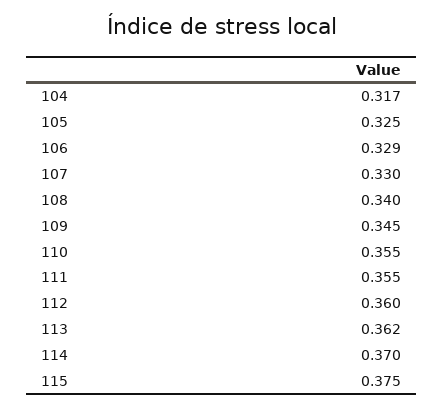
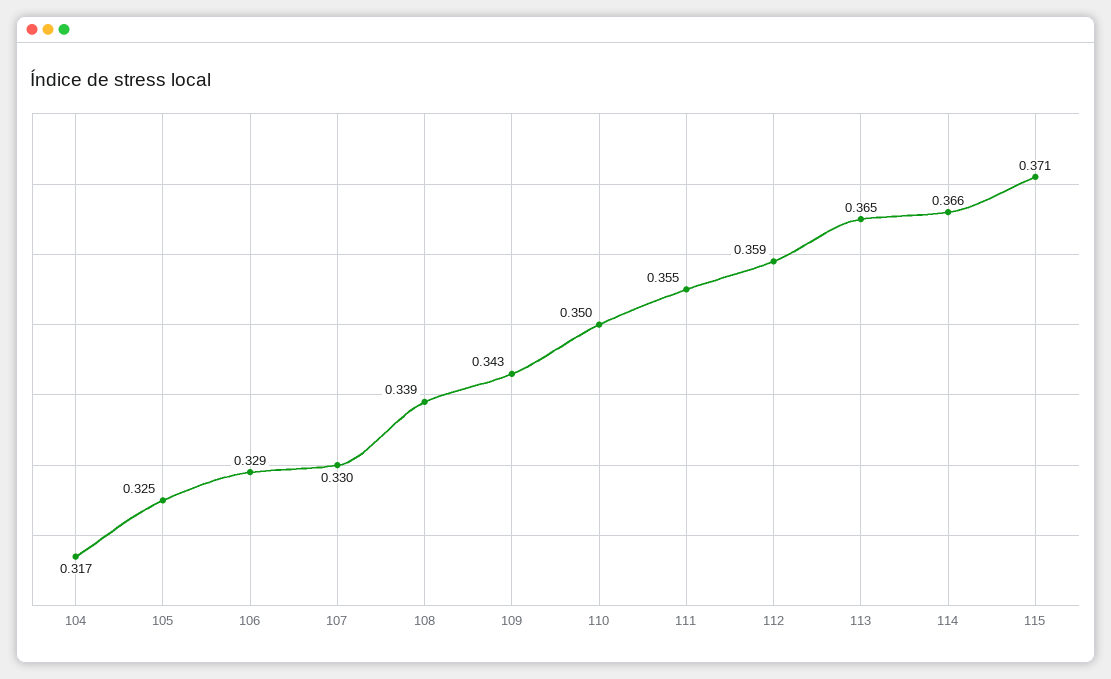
108: 0.34 -> 0.339
109: 0.345 -> 0.343
110: 0.355 -> 0.35
112: 0.36 -> 0.359
113: 0.362 -> 0.365
114: 0.37 -> 0.366
115: 0.375 -> 0.371

